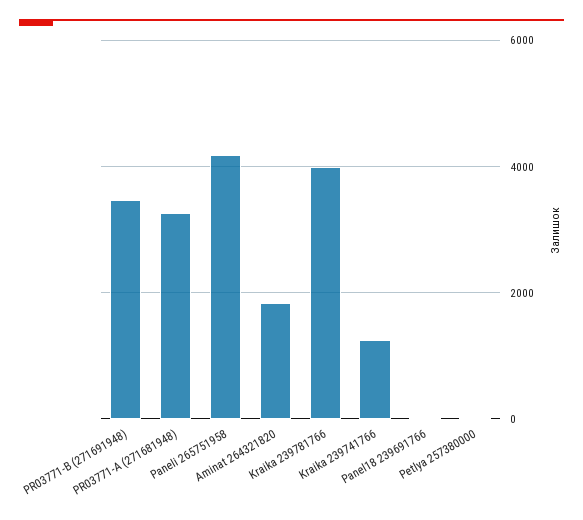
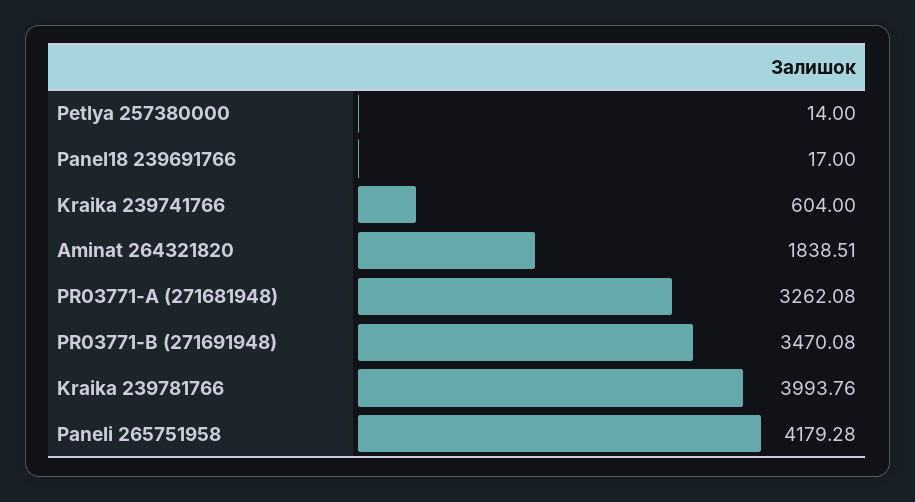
Kraika 239741766: 1200 -> 604

